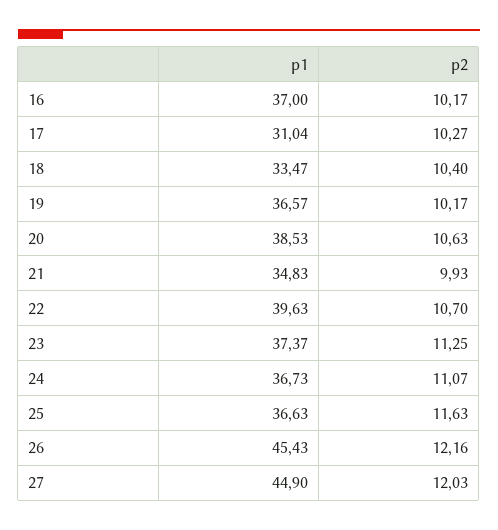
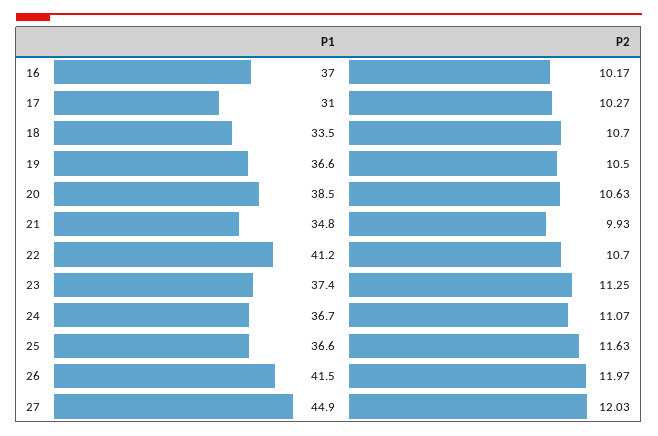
p2, 18: 10.4 -> 10.7
p2, 19: 10.17 -> 10.5
p1, 22: 39.63 -> 41.2
p1, 26: 45.43 -> 41.5
p2, 26: 12.16 -> 11.97

